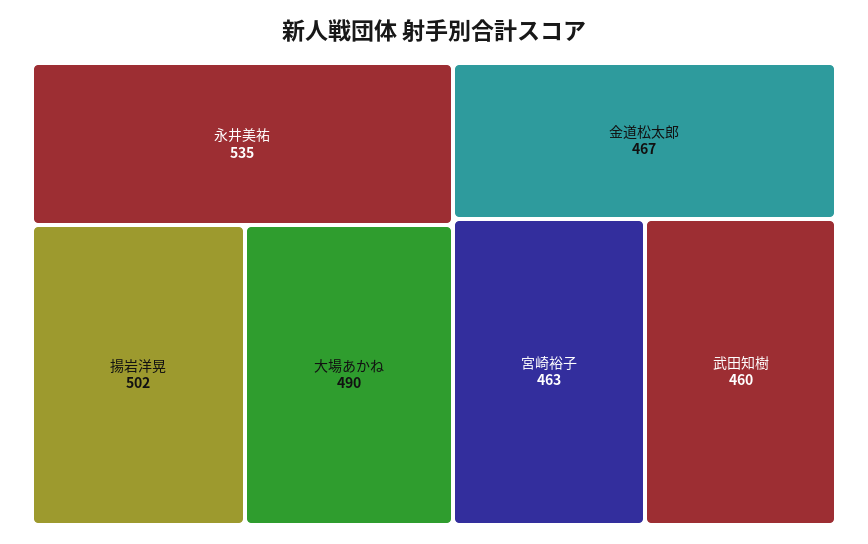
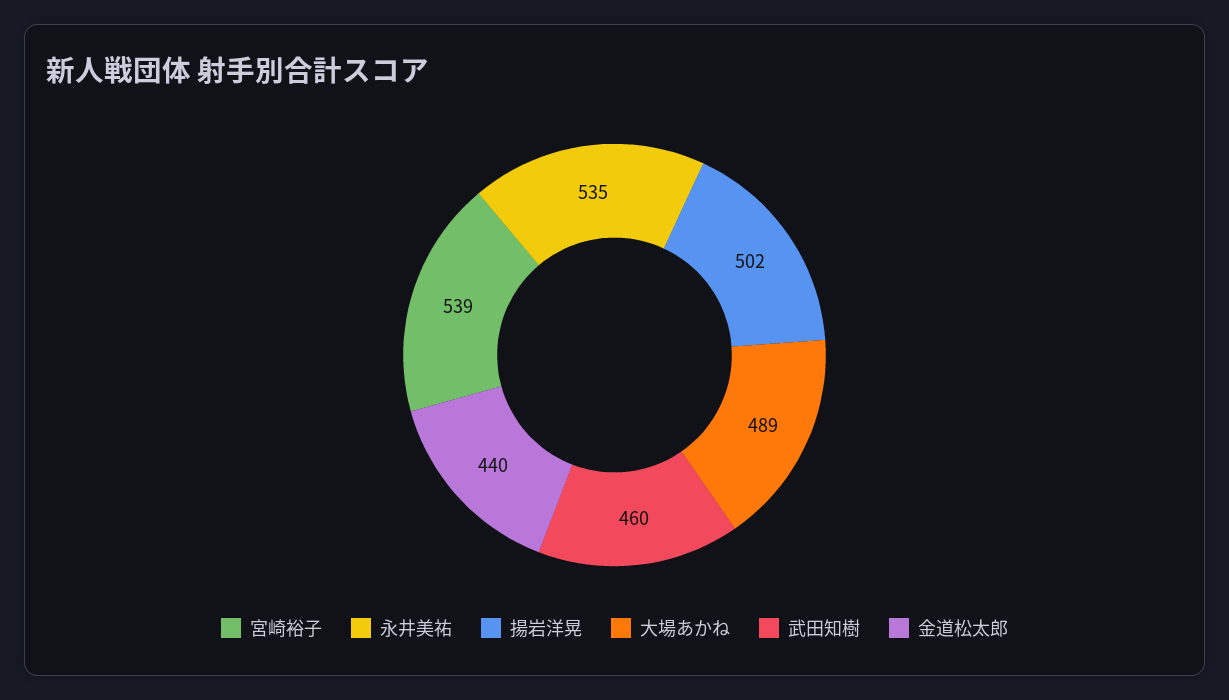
大場あかね: 490 -> 489
金道松太郎: 467 -> 440
宮崎裕子: 463 -> 539

